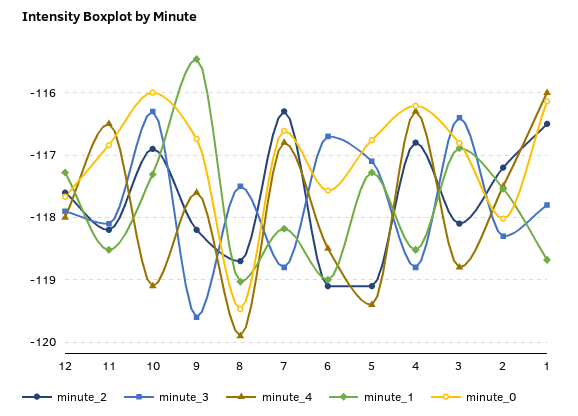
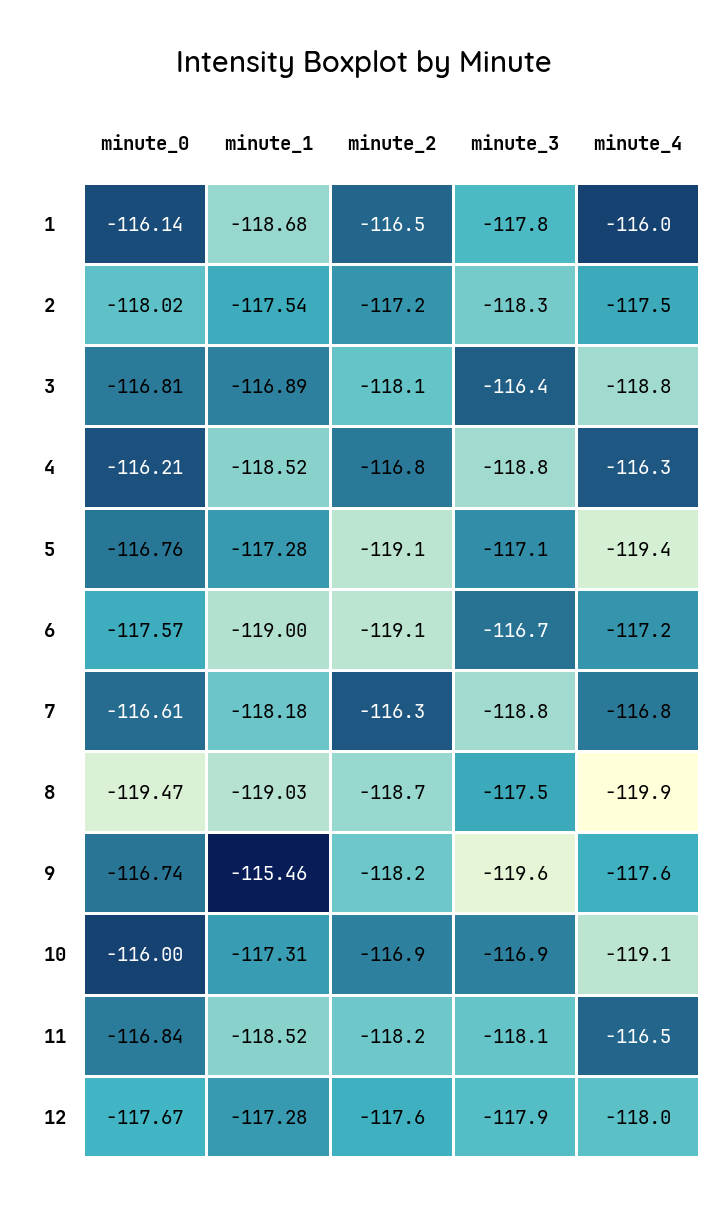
minute_3, 10: -116.3 -> -116.9
minute_4, 6: -118.5 -> -117.2

